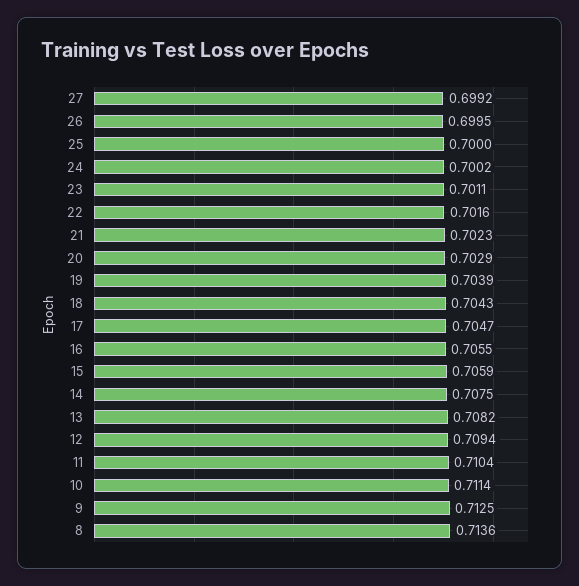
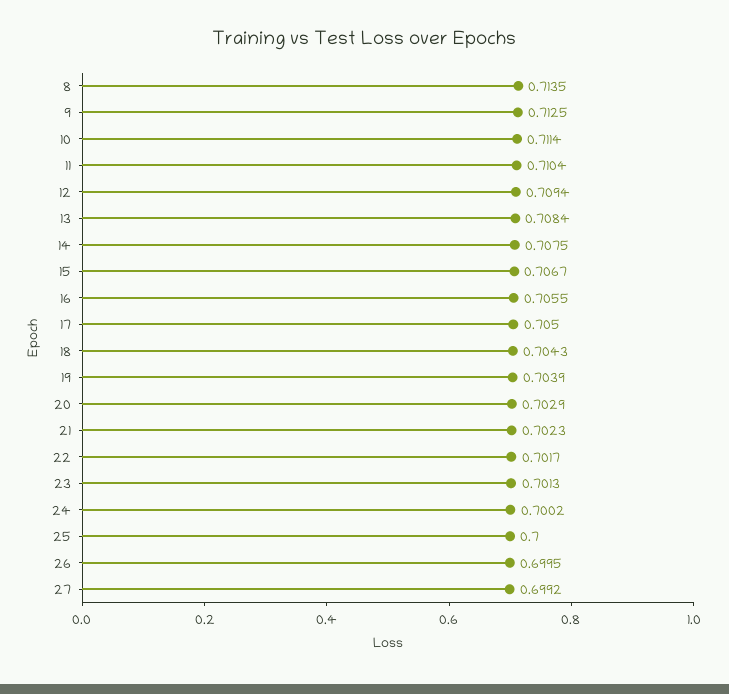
23: 0.7011 -> 0.7013
22: 0.7016 -> 0.7017
17: 0.7047 -> 0.705
15: 0.7059 -> 0.7067
13: 0.7082 -> 0.7084
8: 0.7136 -> 0.7135

